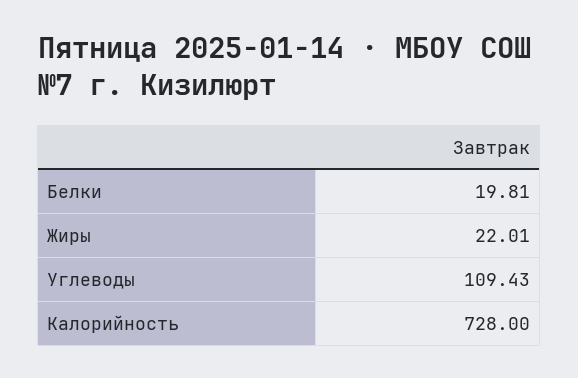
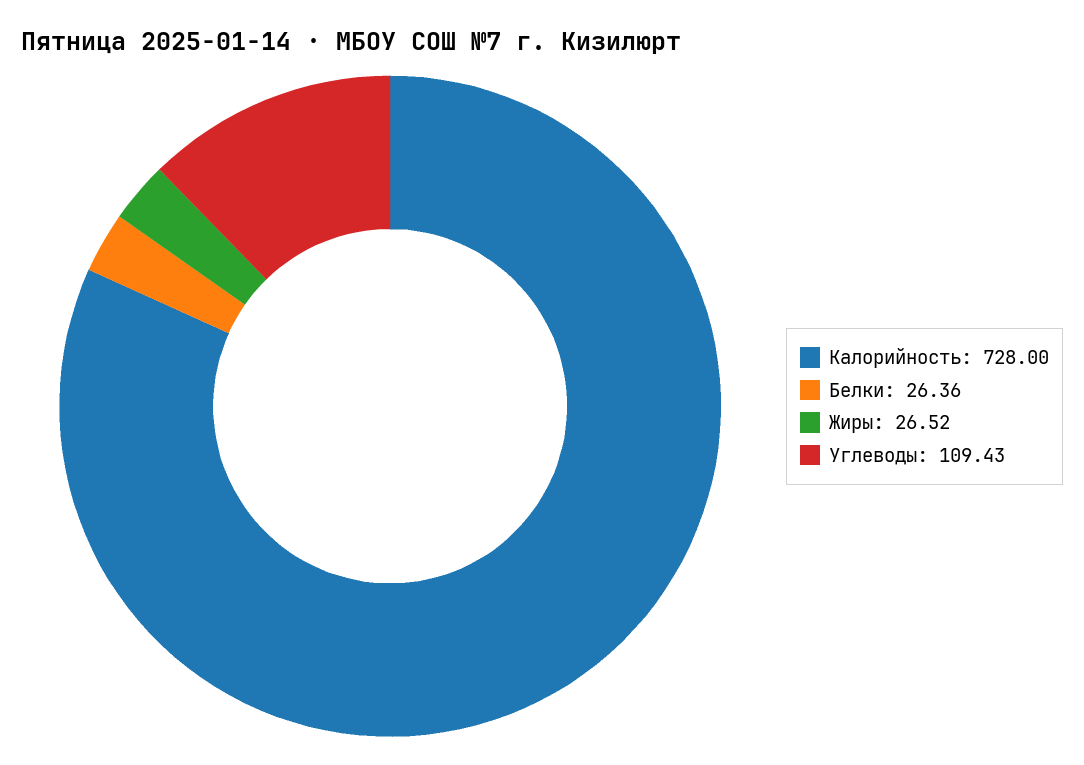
Белки: 19.81 -> 26.36
Жиры: 22.01 -> 26.52

